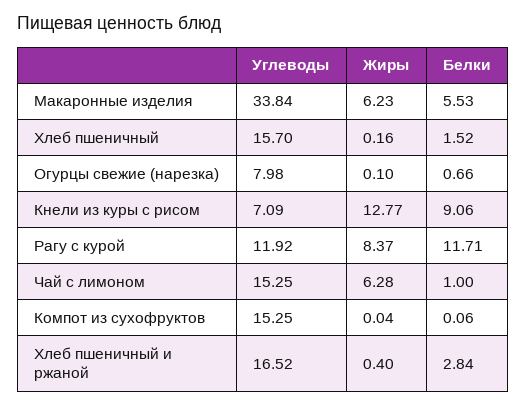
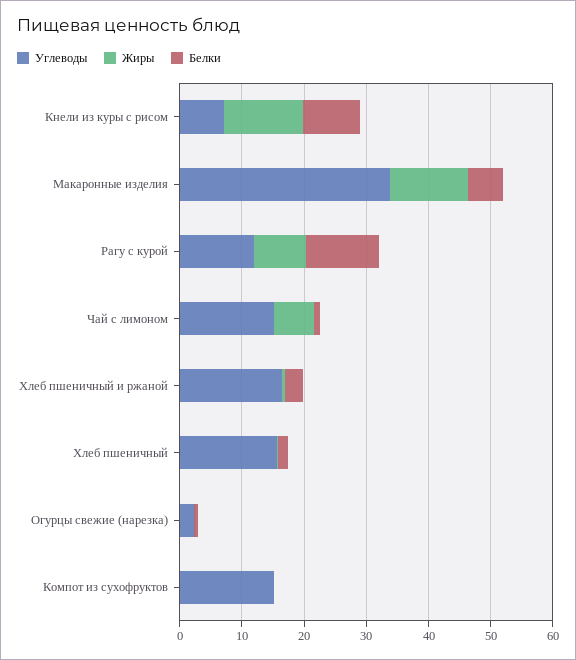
Жиры, Макаронные изделия: 6.23 -> 12
Углеводы, Огурцы свежие (нарезка): 7.98 -> 2

